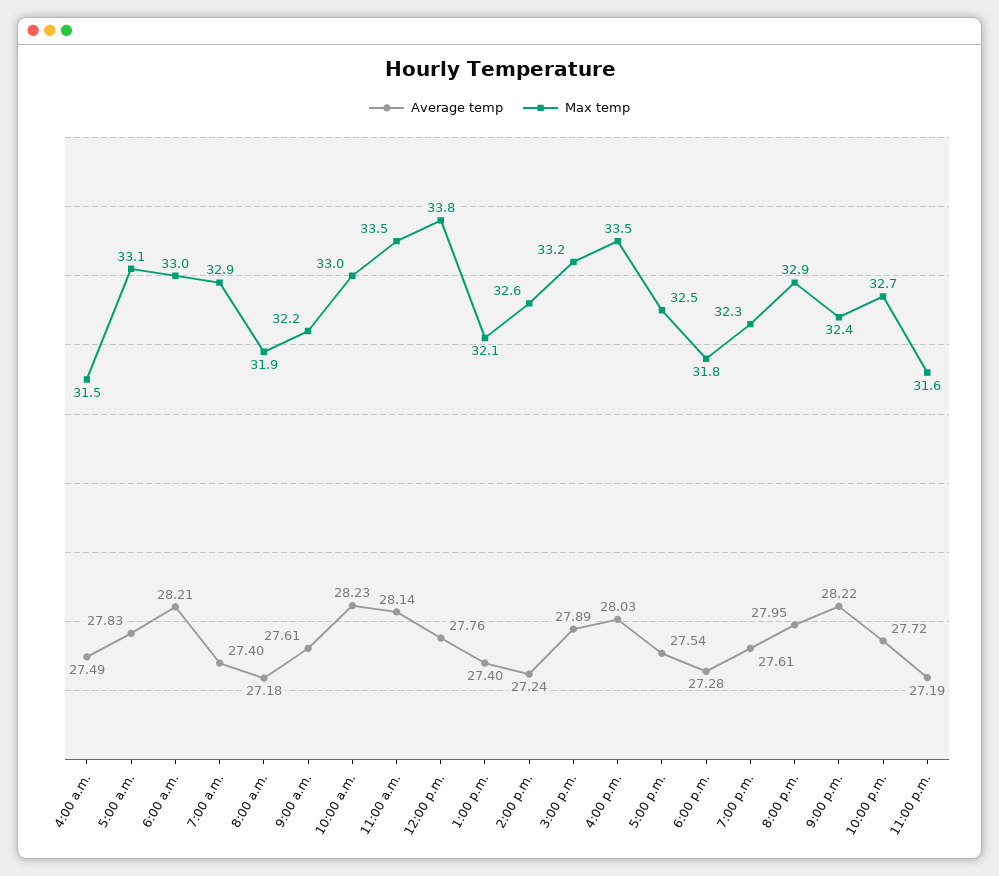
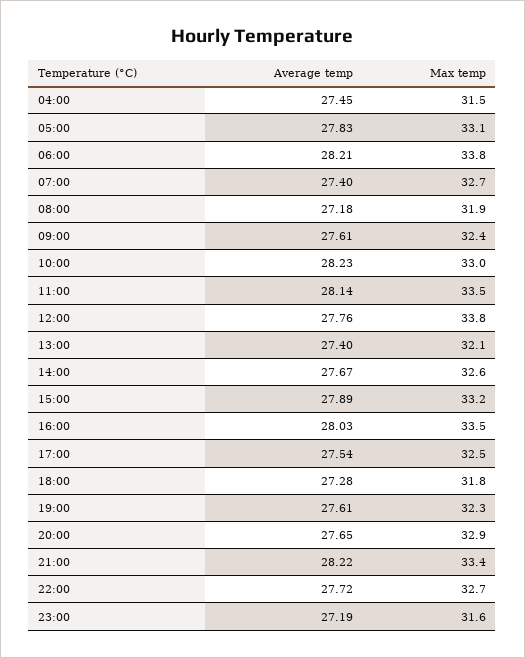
Average temp, 4:00 a.m.: 27.49 -> 27.45
Max temp, 6:00 a.m.: 33 -> 33.8
Max temp, 7:00 a.m.: 32.9 -> 32.7
Max temp, 9:00 a.m.: 32.2 -> 32.4
Average temp, 2:00 p.m.: 27.24 -> 27.67
Average temp, 8:00 p.m.: 27.95 -> 27.65
Max temp, 9:00 p.m.: 32.4 -> 33.4

